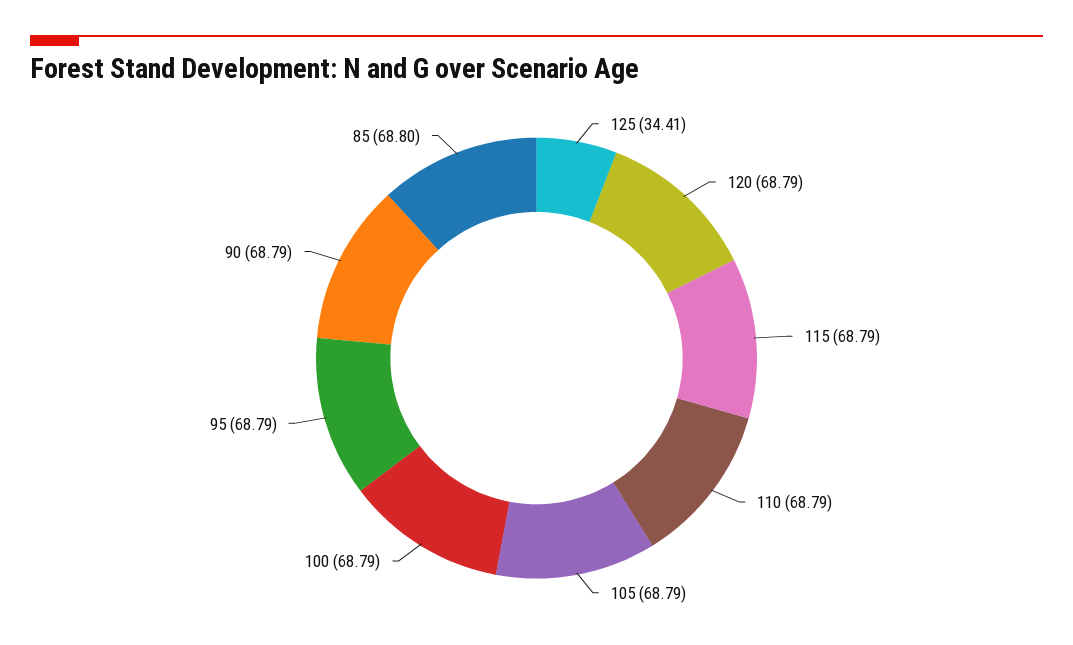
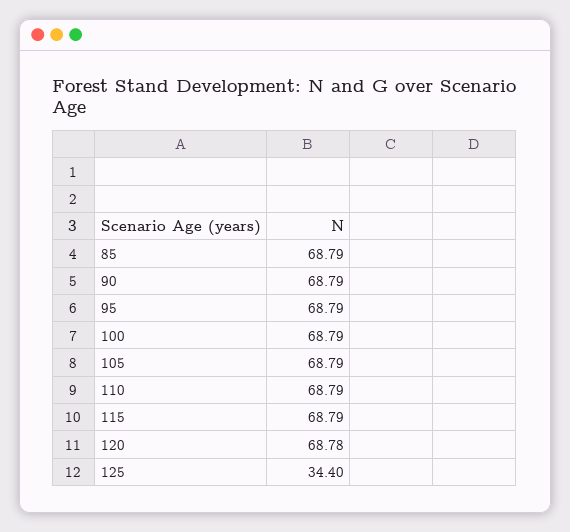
125: 34.41 -> 34.4
120: 68.79 -> 68.78
85: 68.8 -> 68.79

